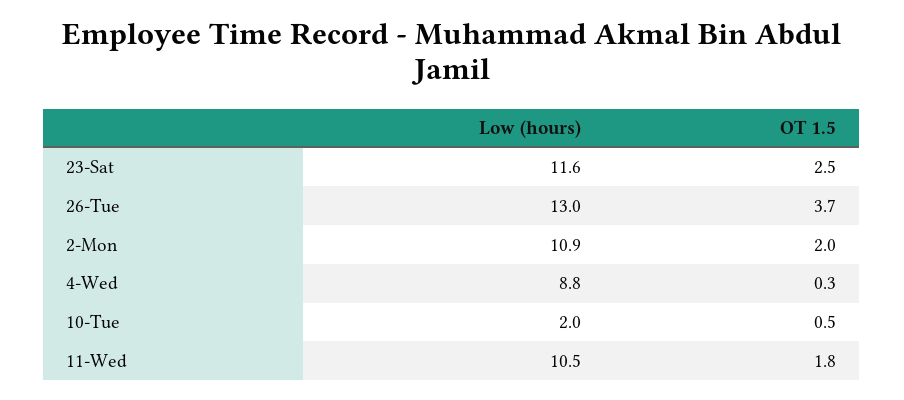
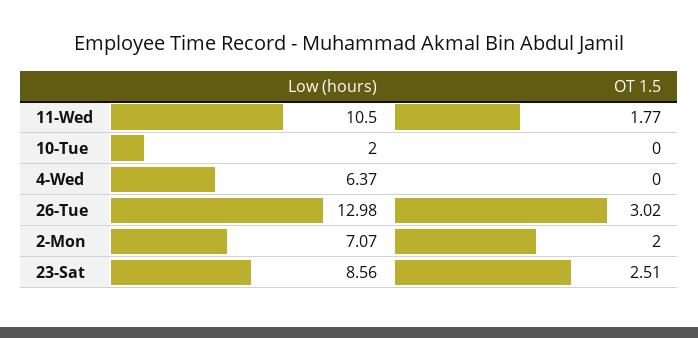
Low (hours), 23-Sat: 11.6 -> 8.56
OT 1.5, 26-Tue: 3.7 -> 3.02
Low (hours), 2-Mon: 10.9 -> 7.07
Low (hours), 4-Wed: 8.8 -> 6.37
OT 1.5, 4-Wed: 0.3 -> 0
OT 1.5, 10-Tue: 0.5 -> 0

